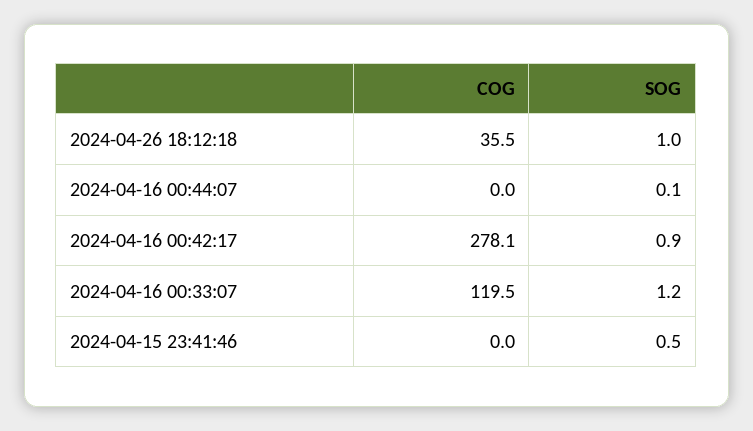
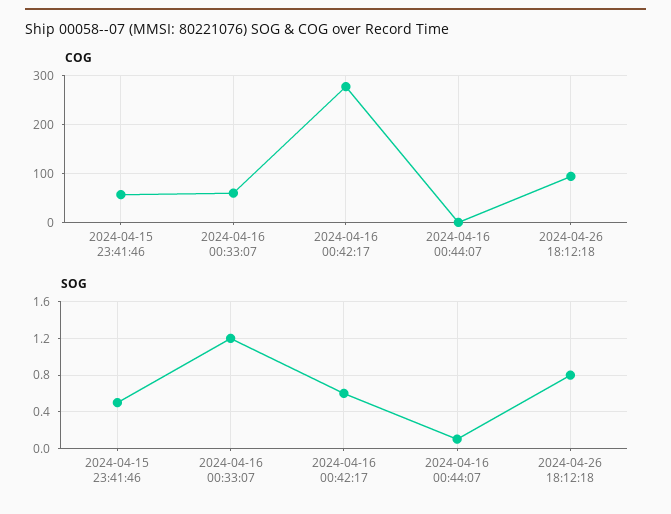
COG, 2024-04-26 18:12:18: 35.5 -> 100
SOG, 2024-04-26 18:12:18: 1 -> 0.8
SOG, 2024-04-16 00:42:17: 0.9 -> 0.6
COG, 2024-04-16 00:33:07: 119.5 -> 60
COG, 2024-04-15 23:41:46: 0 -> 60

